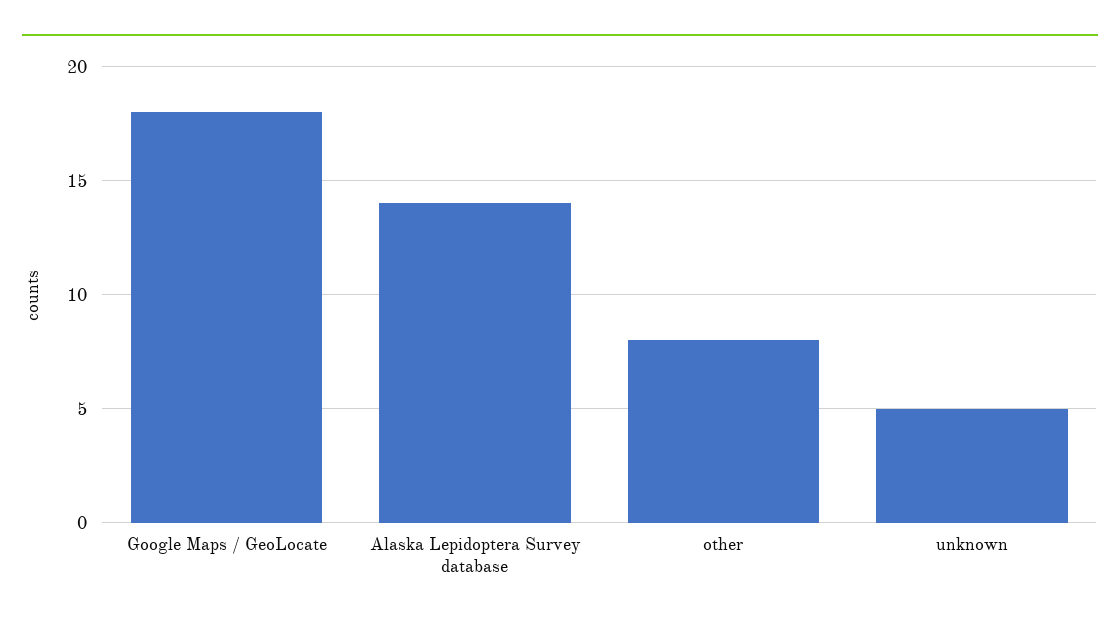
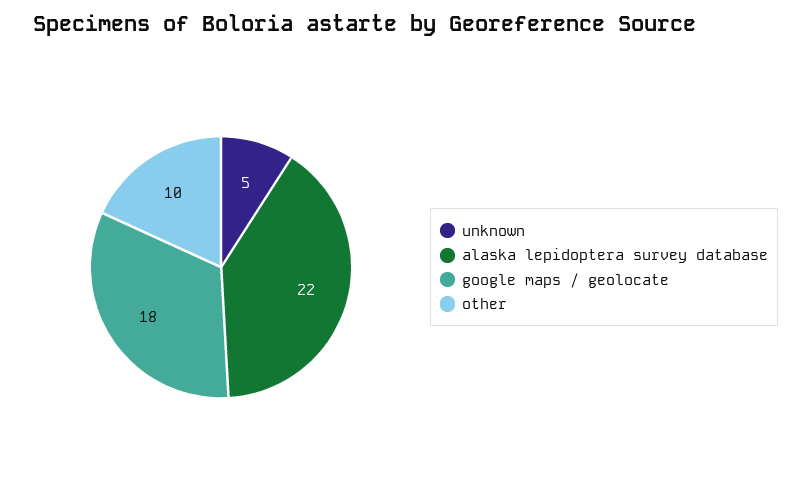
Alaska Lepidoptera Survey database: 14 -> 22
other: 8 -> 10

